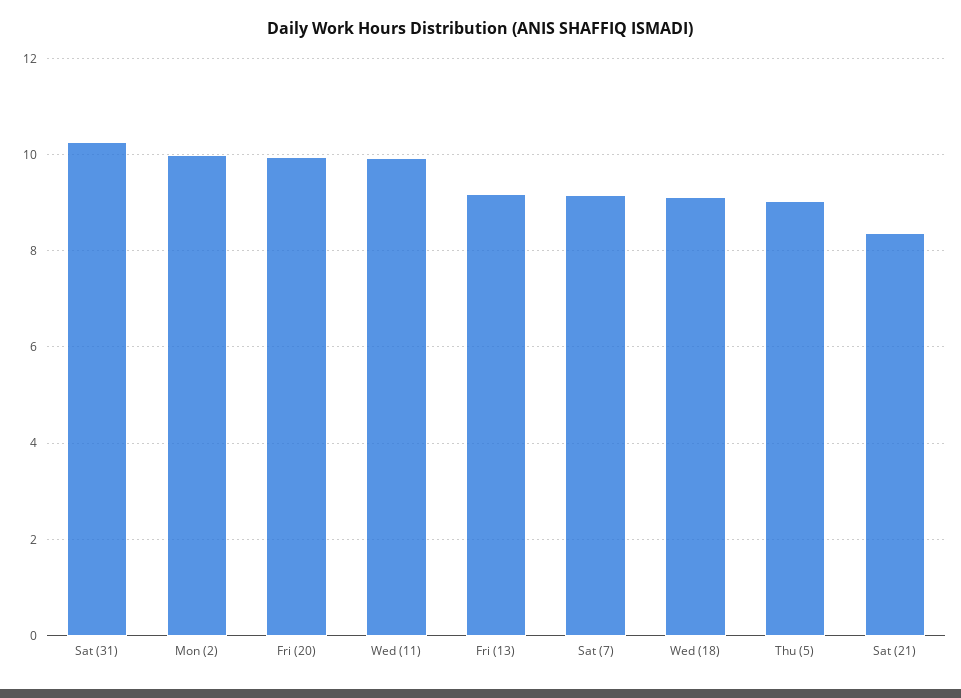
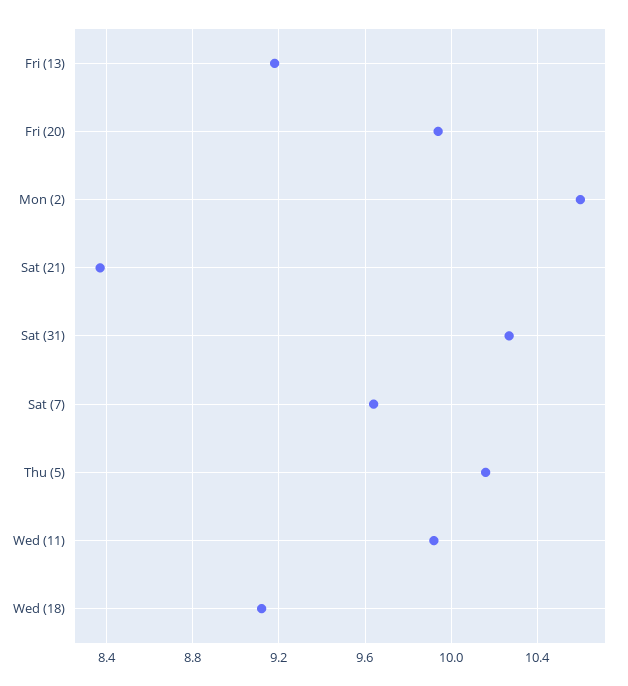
Mon (2): 10 -> 10.6
Sat (7): 9.2 -> 9.65
Thu (5): 9 -> 10.15

